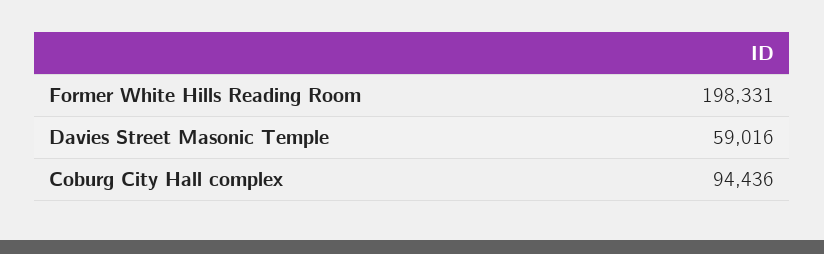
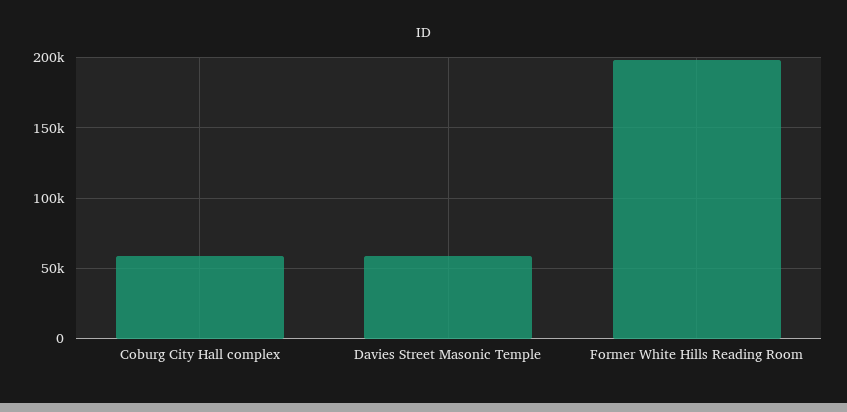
Coburg City Hall complex: 94436 -> 60000

